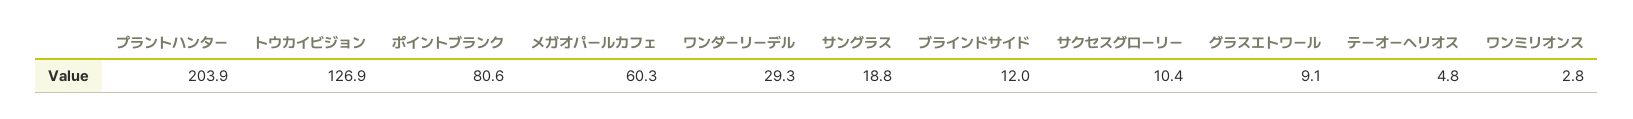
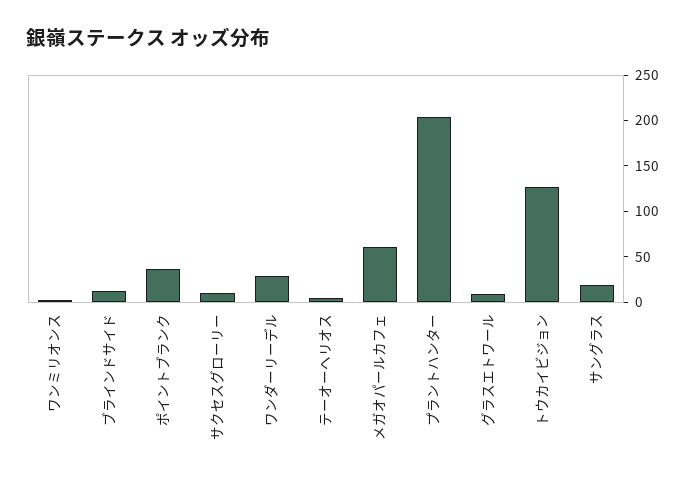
ポイントブランク: 80.6 -> 40

